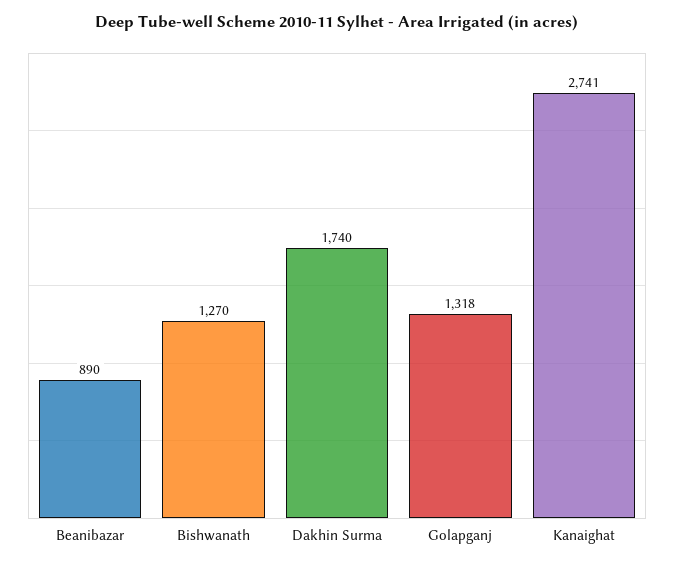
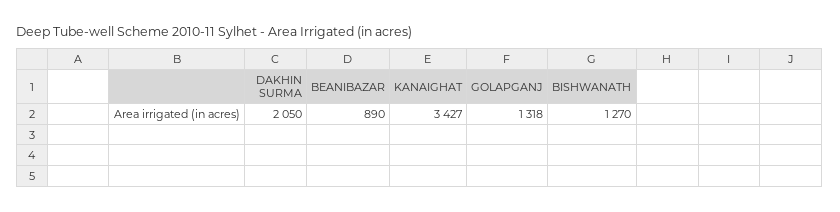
Dakhin Surma: 1740 -> 2050
Kanaighat: 2741 -> 3427

